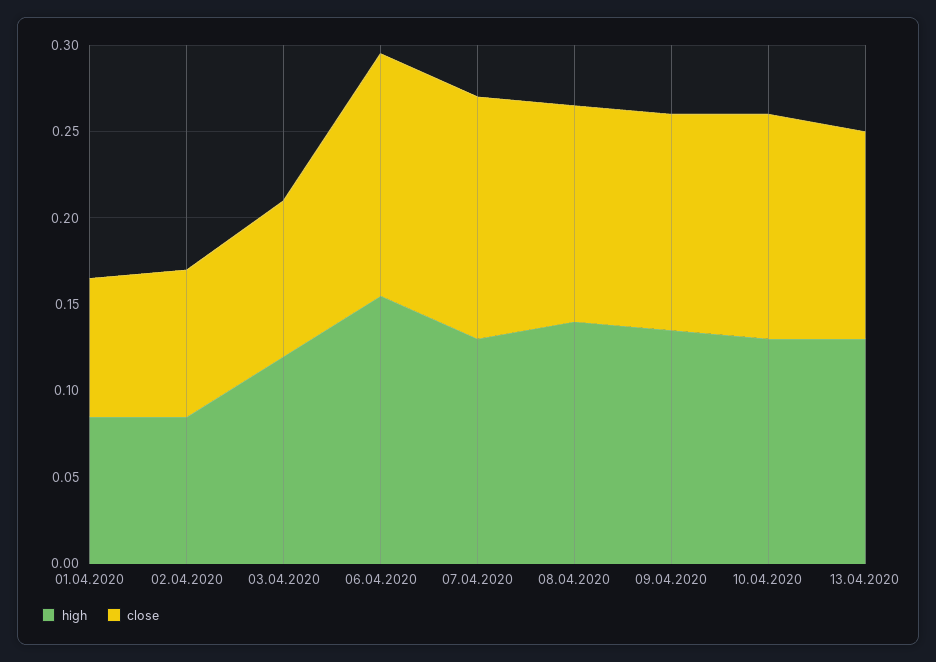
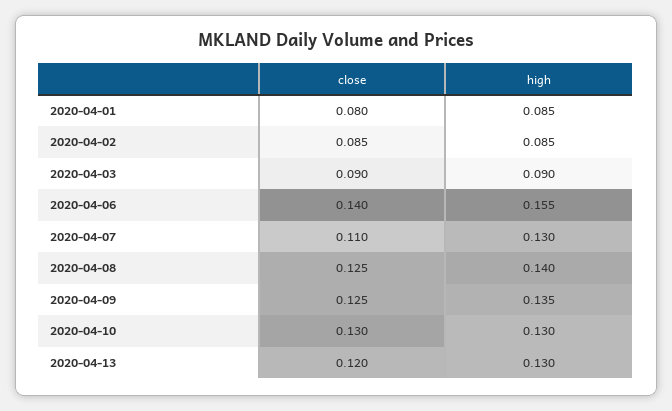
high, 03.04.2020: 0.12 -> 0.09
close, 07.04.2020: 0.14 -> 0.11

